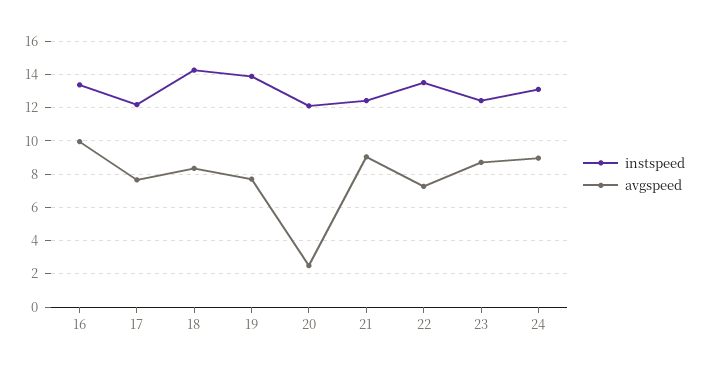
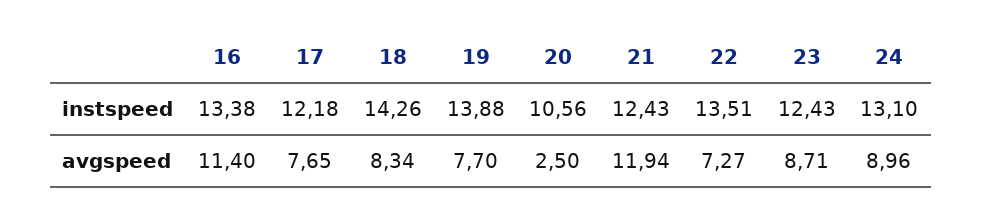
avgspeed, 16: 10 -> 11.4
instspeed, 20: 12 -> 10.56
avgspeed, 21: 9 -> 11.94

